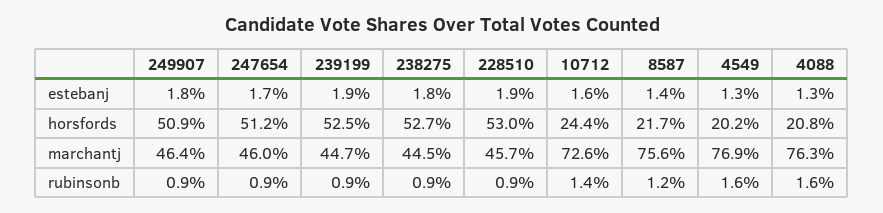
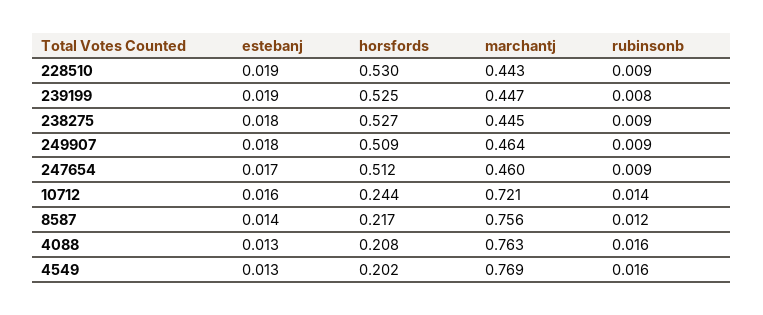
228510, marchantj: 0.457 -> 0.443
10712, marchantj: 0.726 -> 0.721
239199, rubinsonb: 0.009 -> 0.008

